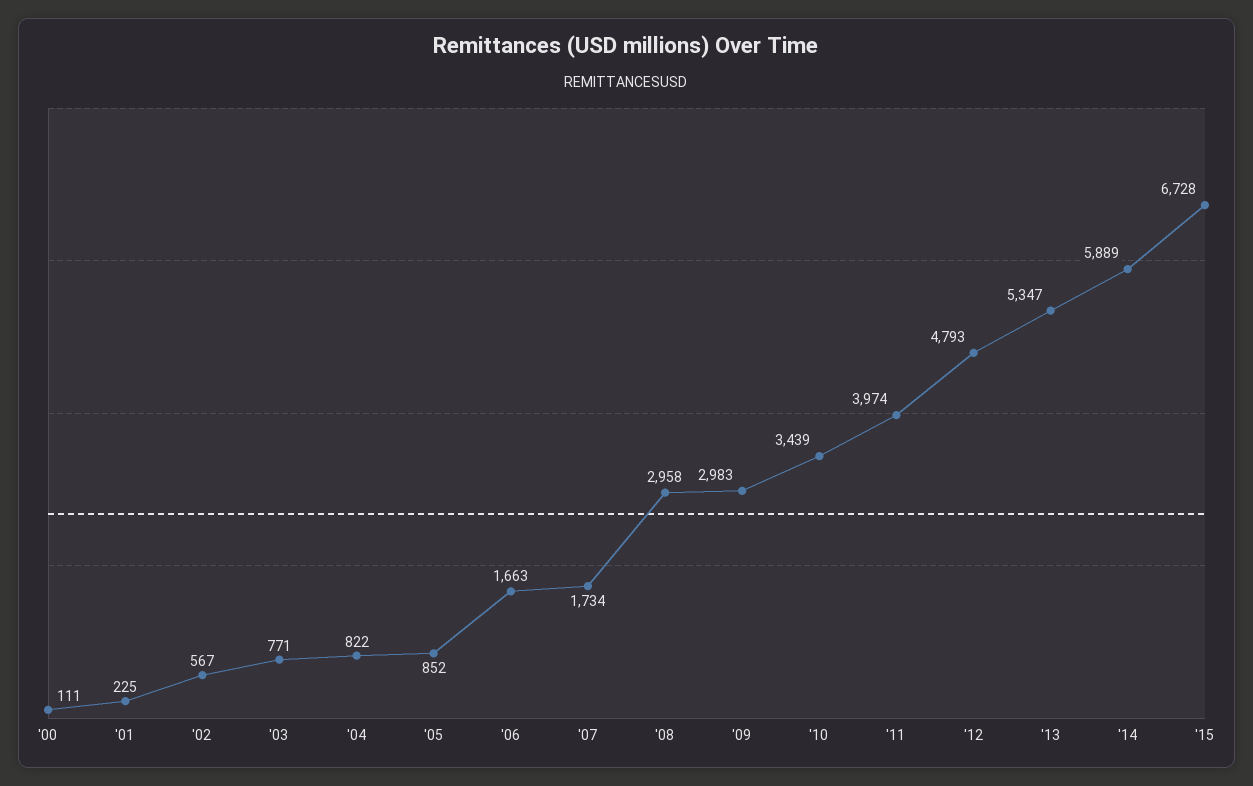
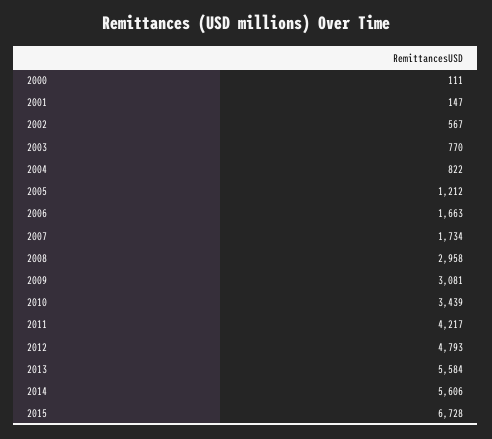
'01: 225 -> 147
'03: 771 -> 770
'05: 852 -> 1212
'09: 2983 -> 3081
'11: 3974 -> 4217
'13: 5347 -> 5584
'14: 5889 -> 5606

